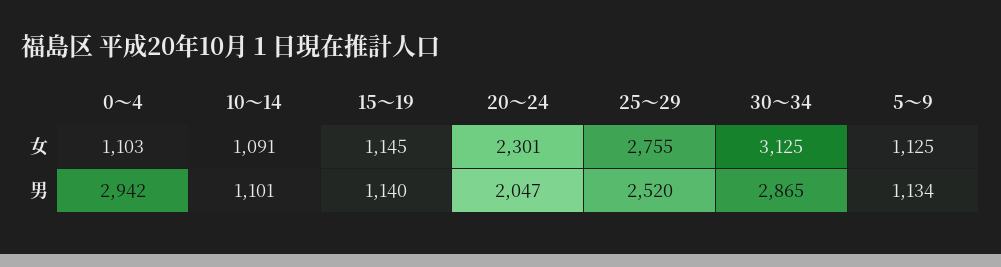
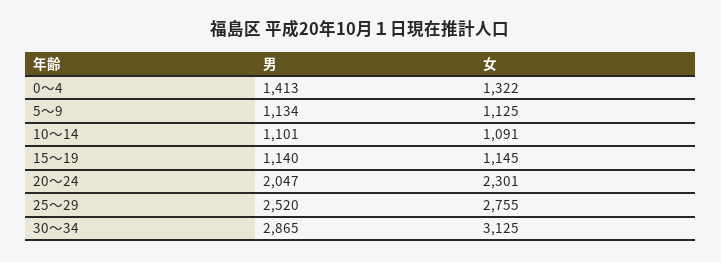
0～4, 女: 1103 -> 1322
0～4, 男: 2942 -> 1413

